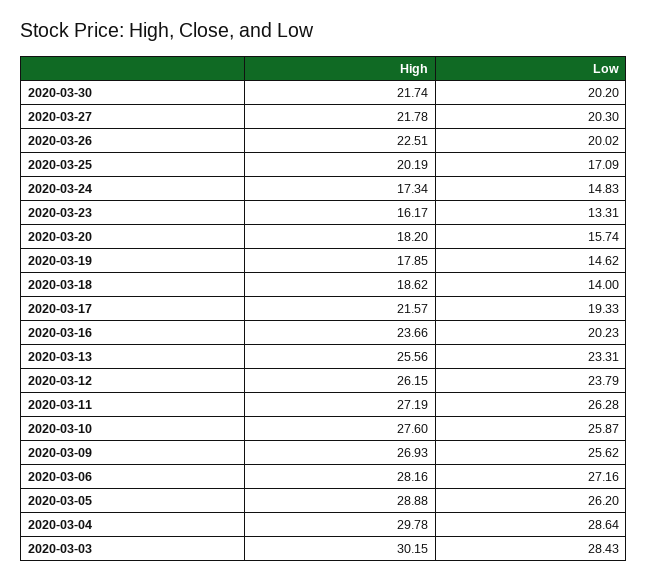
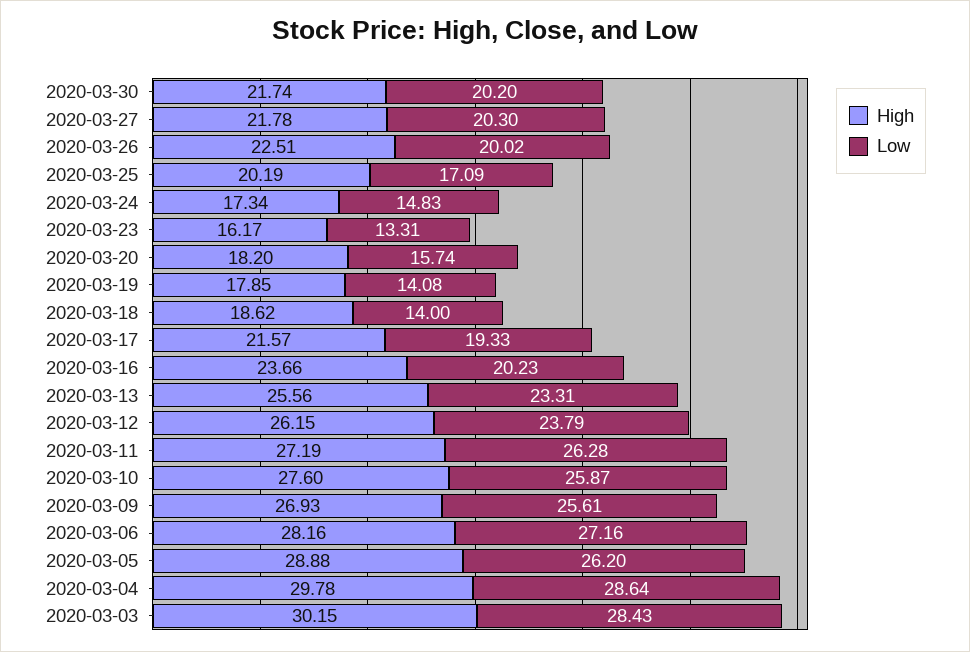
Low, 2020-03-19: 14.62 -> 14.08
Low, 2020-03-09: 25.62 -> 25.61

